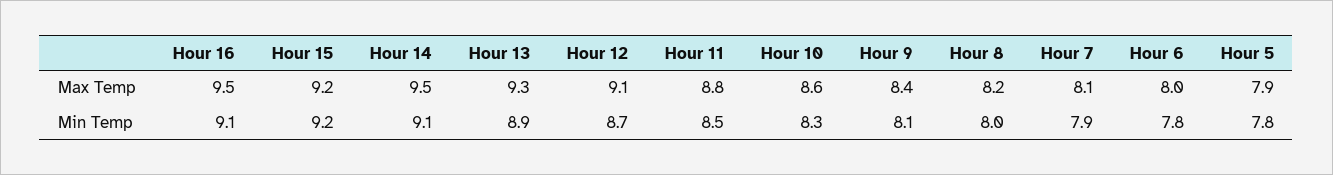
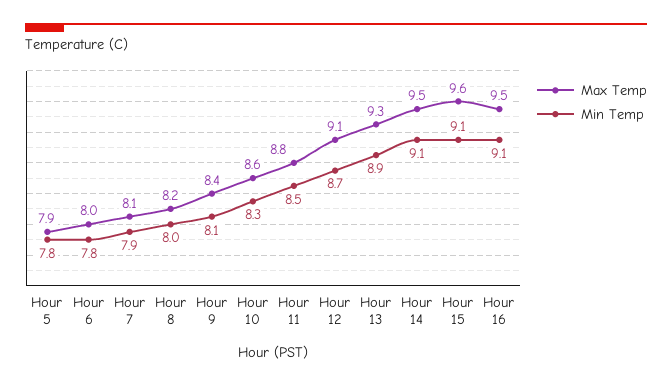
Max Temp, Hour 15: 9.2 -> 9.6
Min Temp, Hour 15: 9.2 -> 9.1

